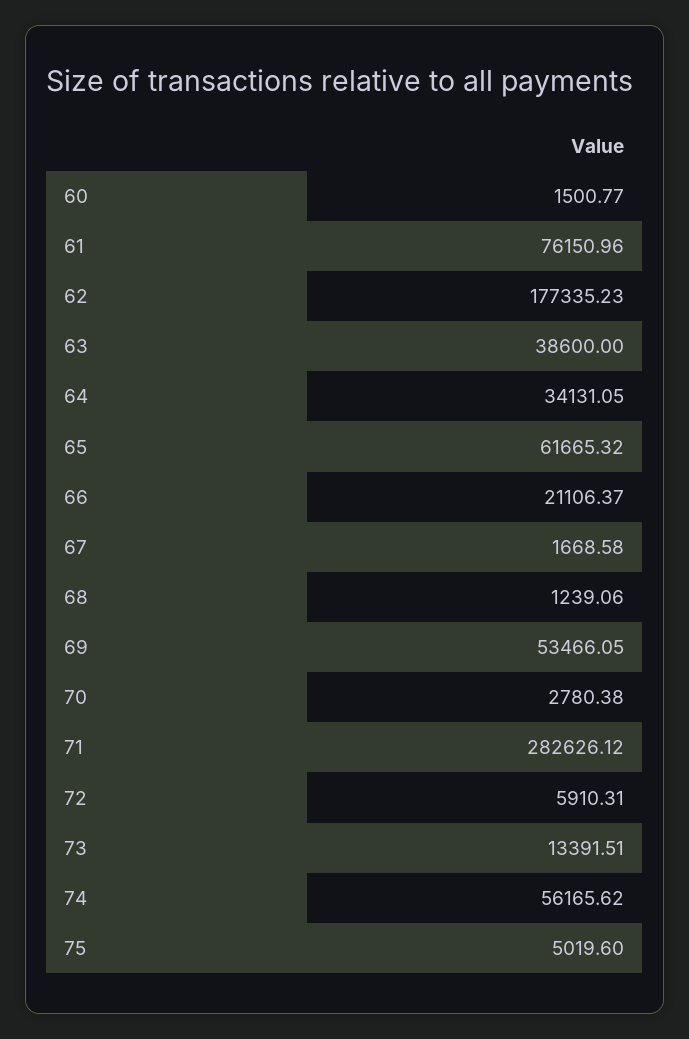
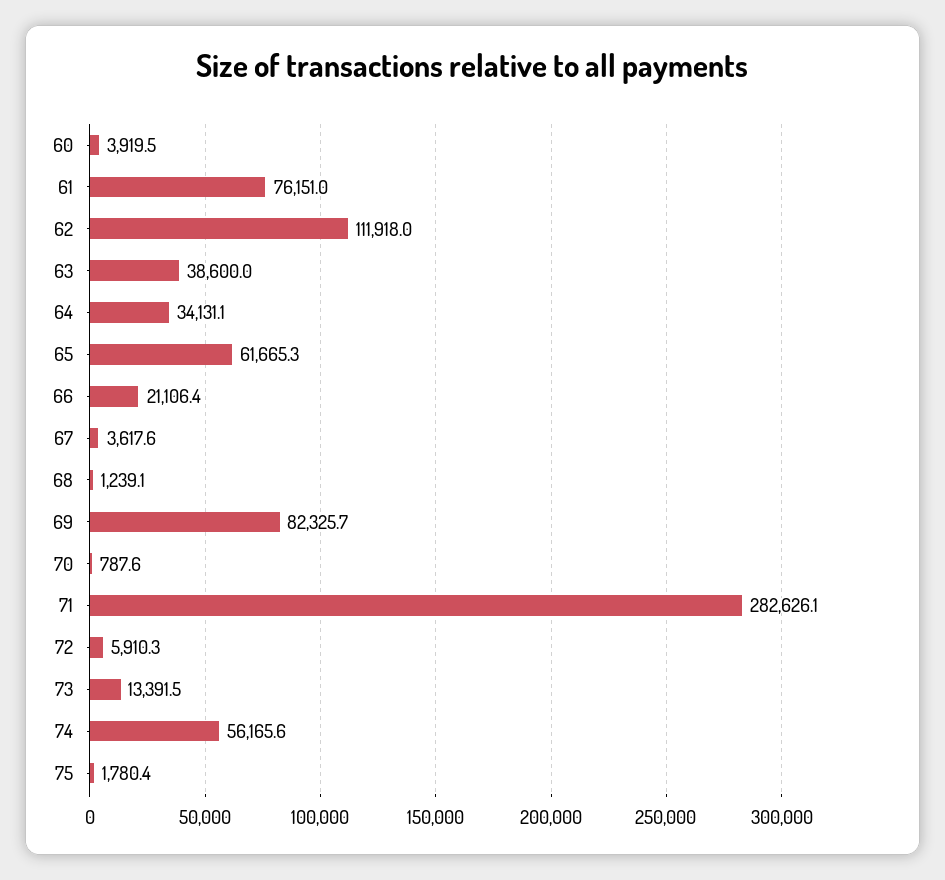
60: 1500.77 -> 3919.5
62: 177335.23 -> 111918
67: 1668.58 -> 3617.6
69: 53466.05 -> 82325.7
70: 2780.38 -> 787.6
75: 5019.6 -> 1780.4

